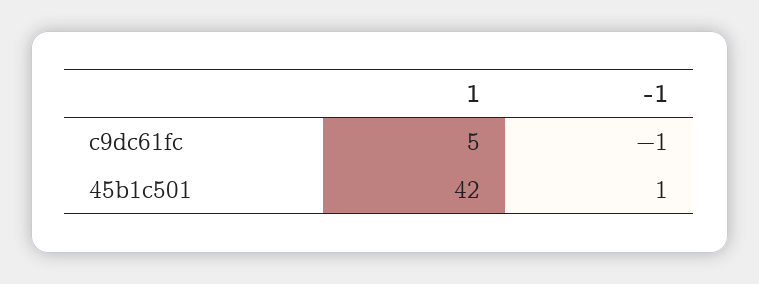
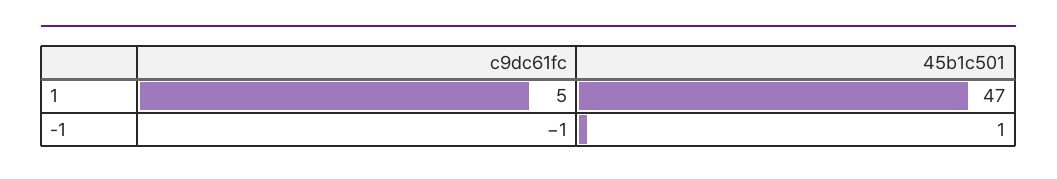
1, 45b1c501: 42 -> 47

